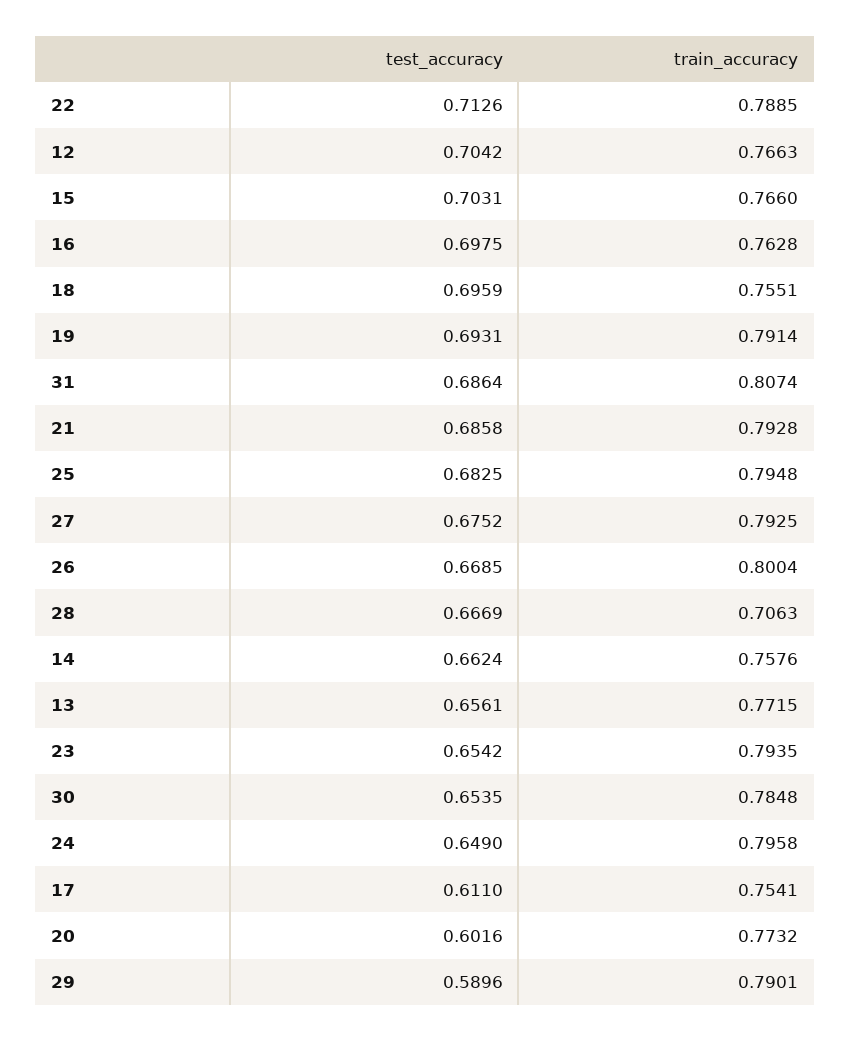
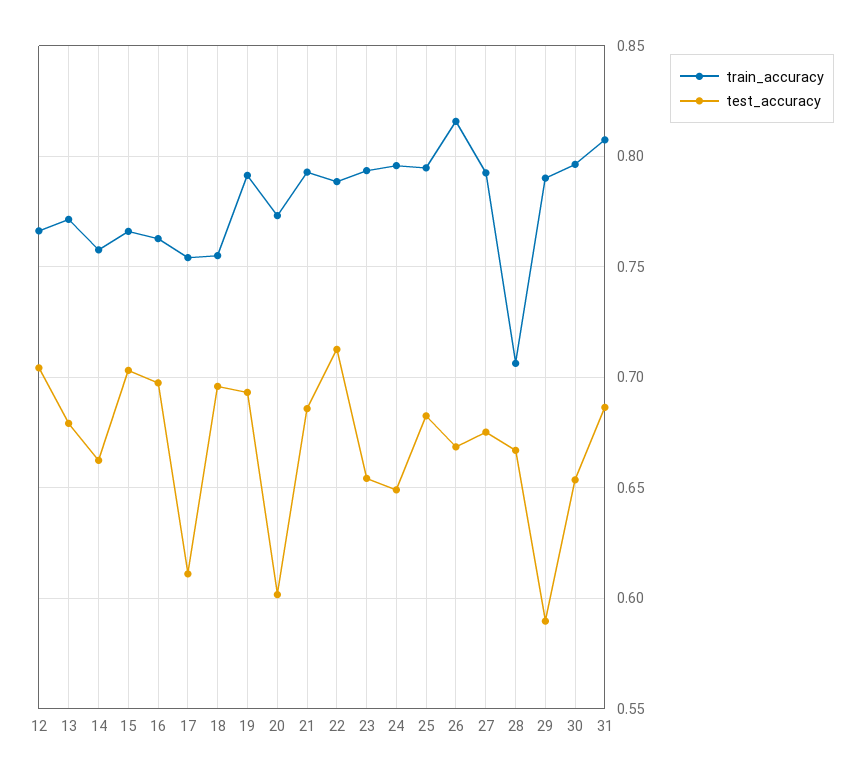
train_accuracy, 26: 0.8004 -> 0.815
test_accuracy, 13: 0.6561 -> 0.68
train_accuracy, 30: 0.7848 -> 0.795

